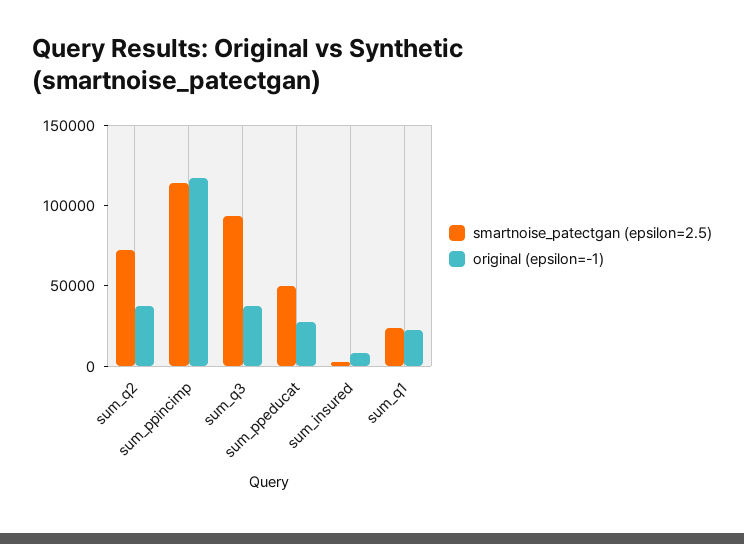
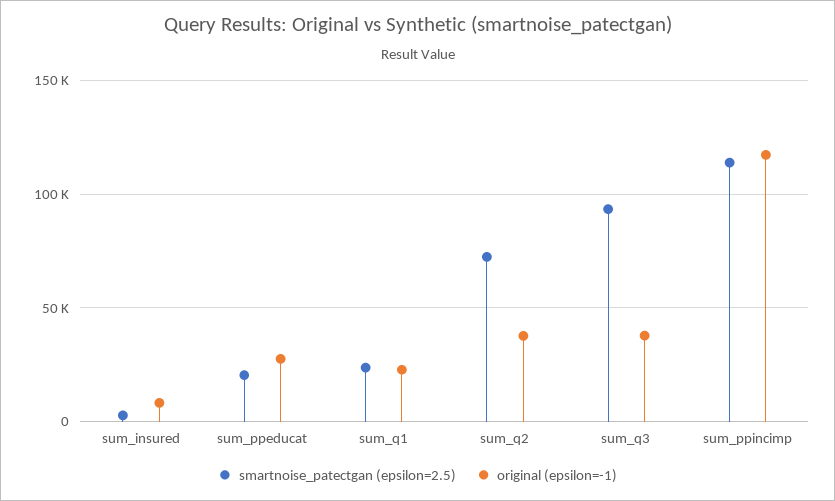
smartnoise_patectgan (epsilon=2.5), sum_ppeducat: 50000 -> 20000

